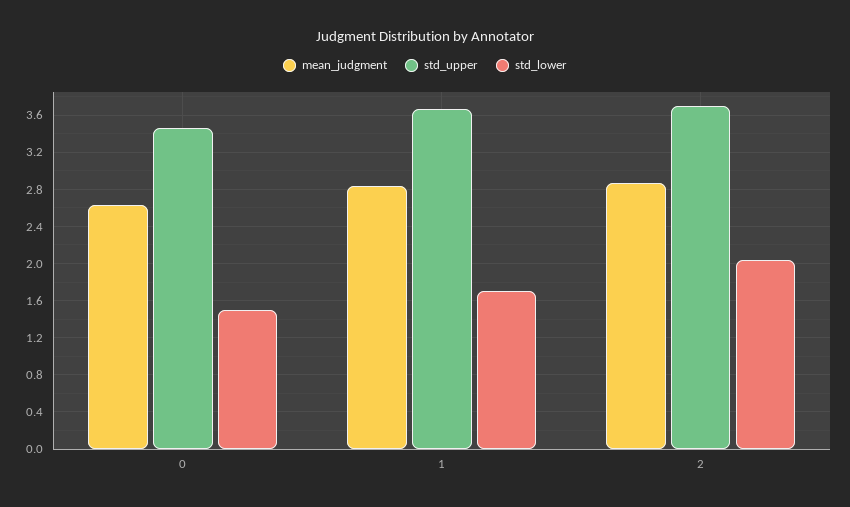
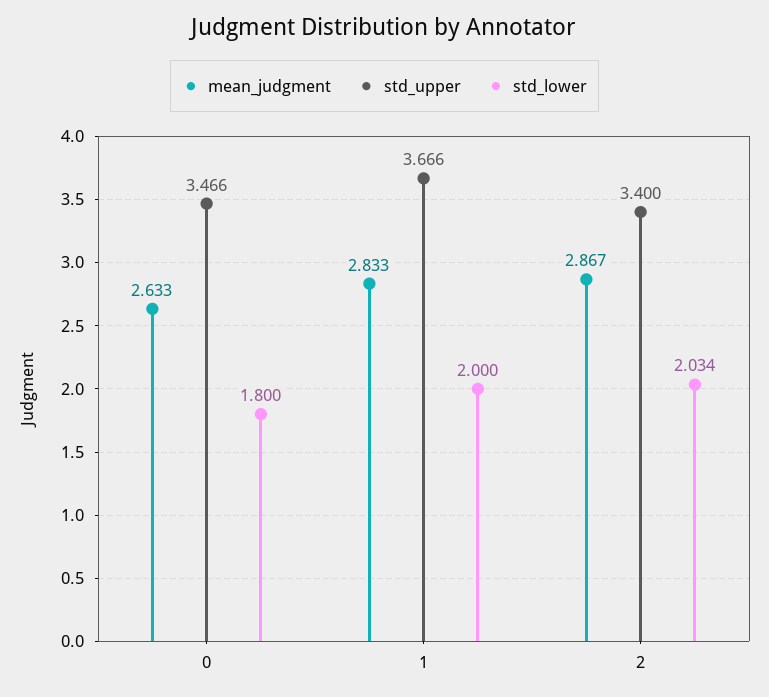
std_lower, 0: 1.5 -> 1.8
std_lower, 1: 1.7 -> 2
std_upper, 2: 3.7 -> 3.4

